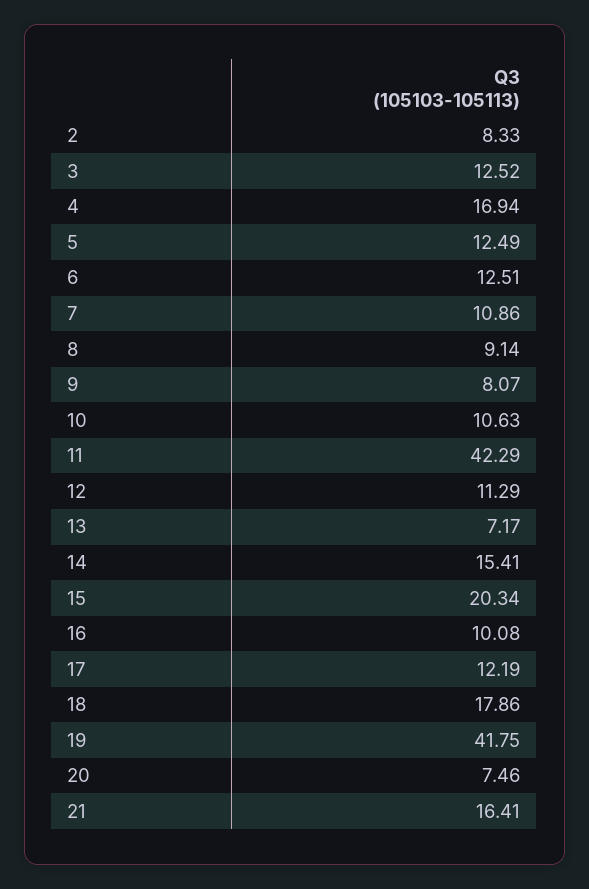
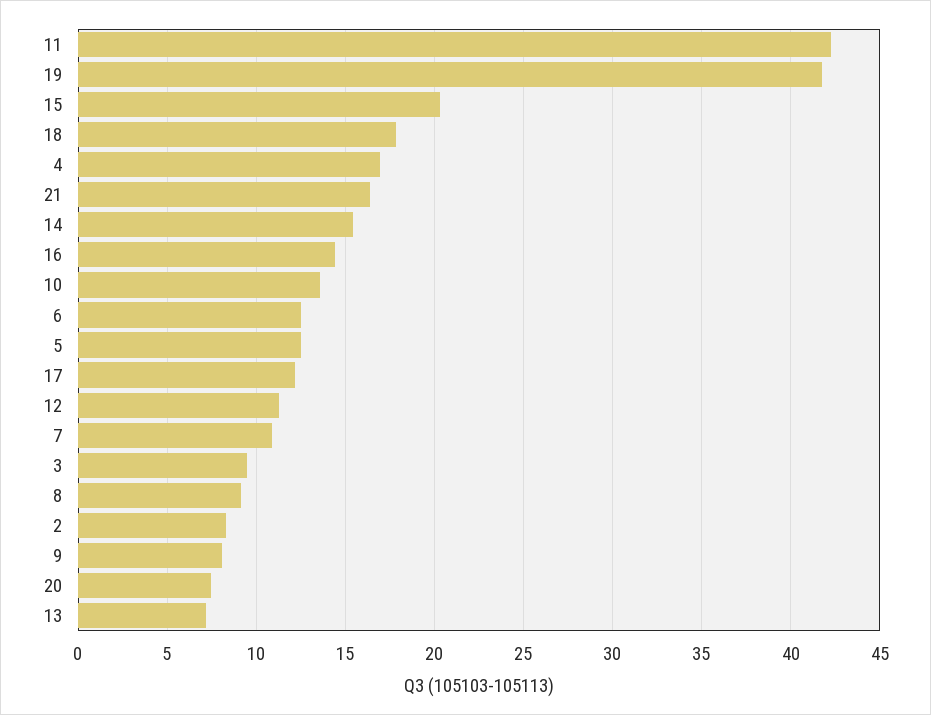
3: 12.52 -> 9.5
10: 10.63 -> 13.5
16: 10.08 -> 14.5

